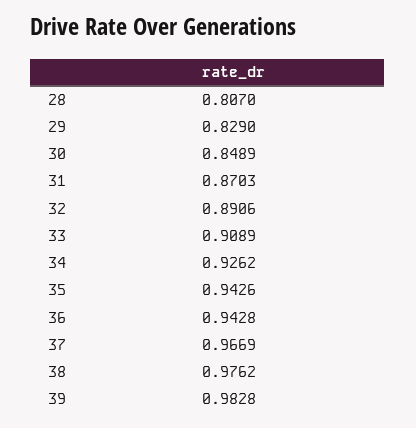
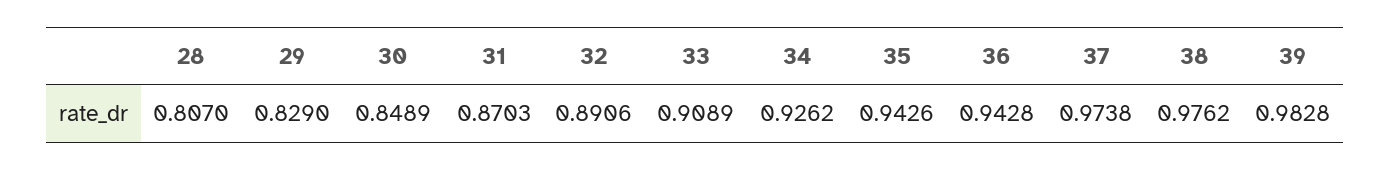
37: 0.9669 -> 0.9738

